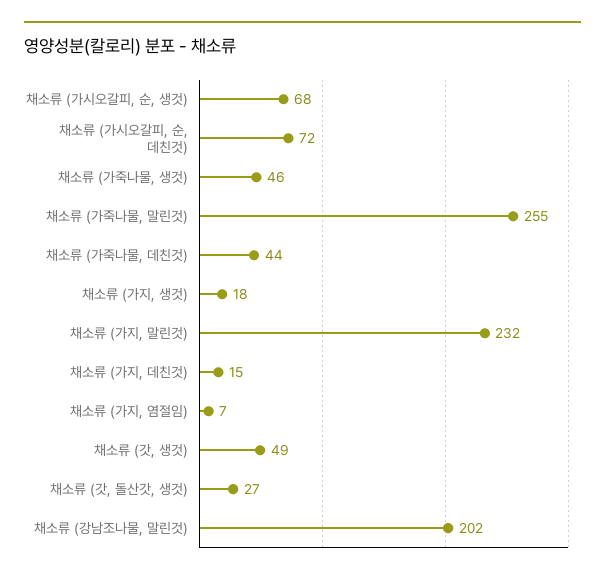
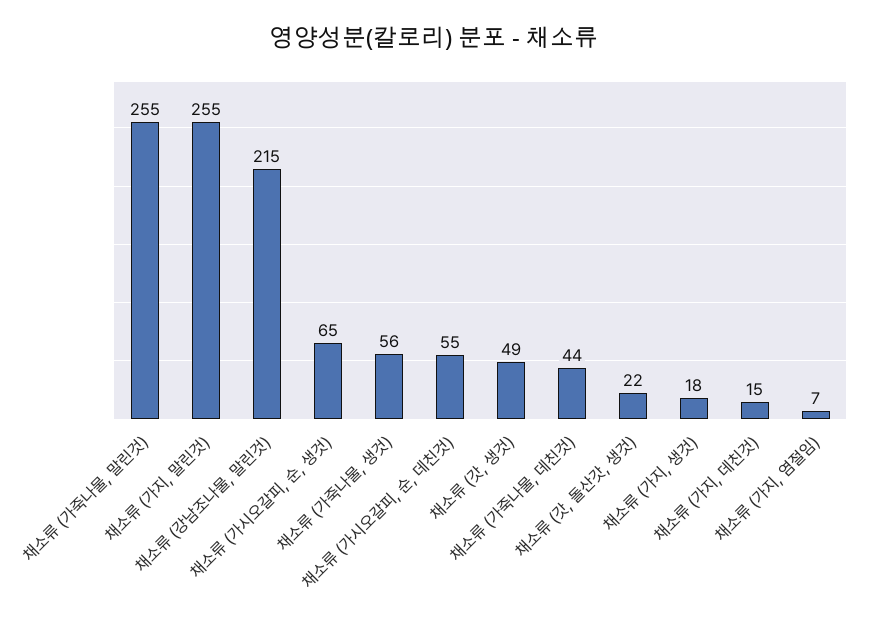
채소류 (가시오갈피, 순, 생것): 68 -> 65
채소류 (가시오갈피, 순, 데친것): 72 -> 55
채소류 (가죽나물, 생것): 46 -> 56
채소류 (가지, 말린것): 232 -> 255
채소류 (갓, 돌산갓, 생것): 27 -> 22
채소류 (강남조나물, 말린것): 202 -> 215

